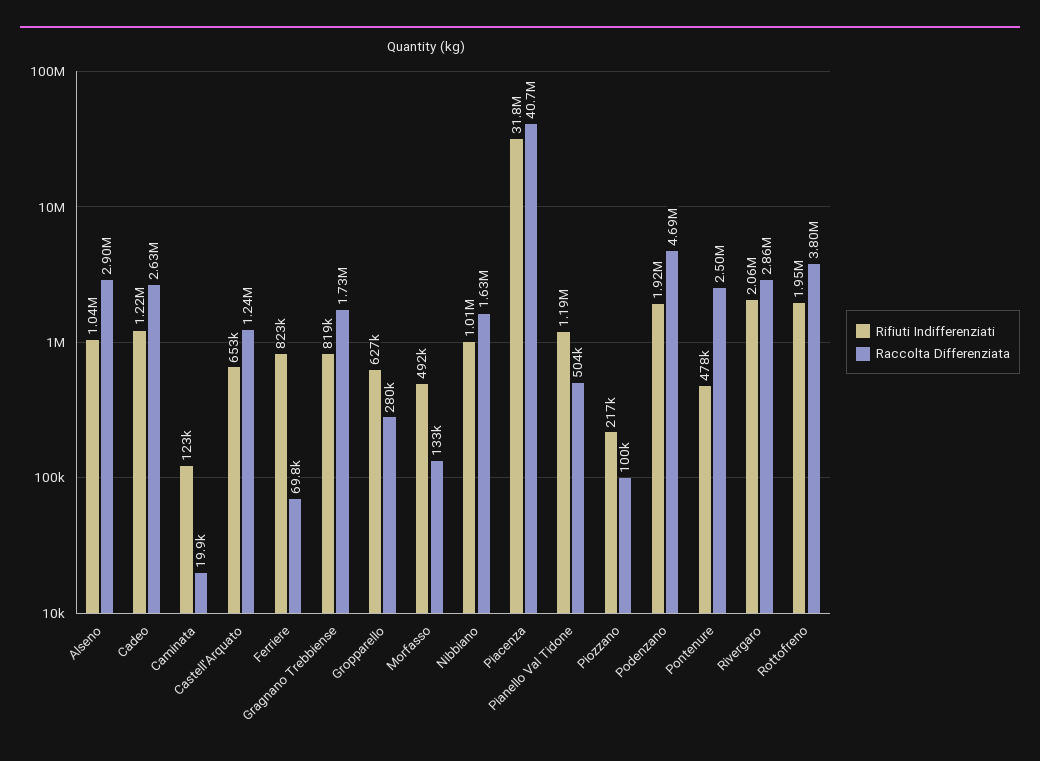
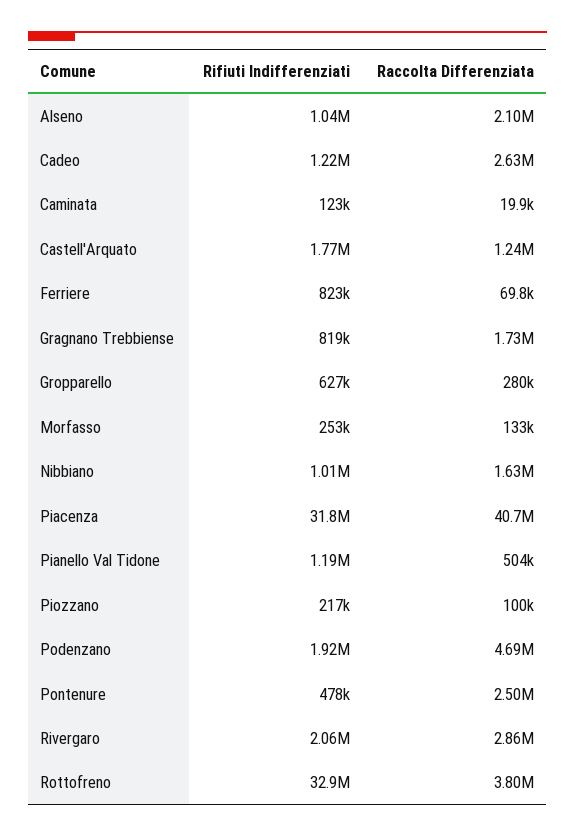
Raccolta Differenziata, Alseno: 2900000 -> 2100000
Rifiuti Indifferenziati, Castell'Arquato: 653000 -> 1770000
Rifiuti Indifferenziati, Morfasso: 492000 -> 253000
Rifiuti Indifferenziati, Rottofreno: 1950000 -> 32900000

